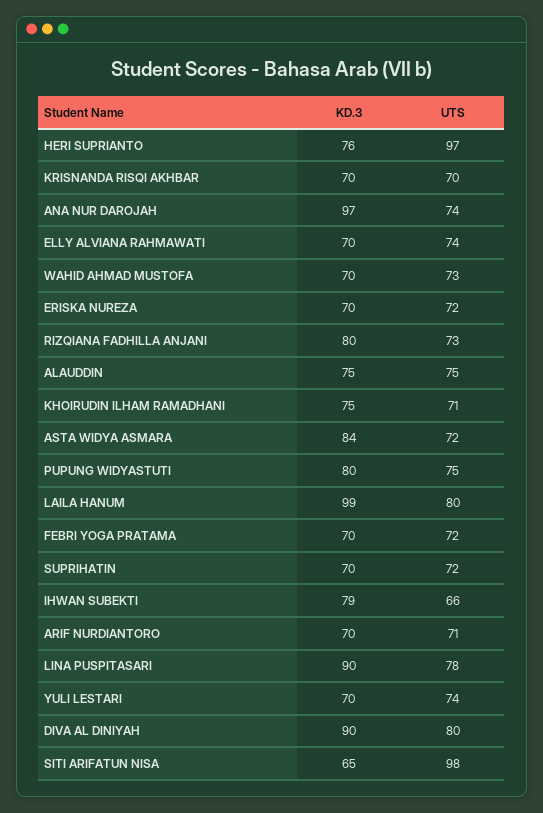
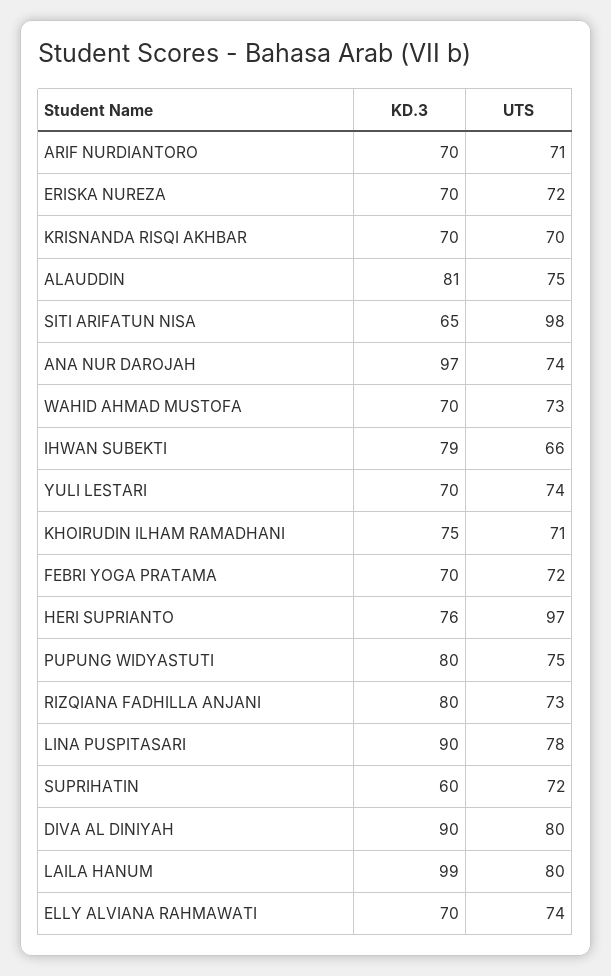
KD.3, ALAUDDIN: 75 -> 81
KD.3, ASTA WIDYA ASMARA: 84 -> none
UTS, ASTA WIDYA ASMARA: 72 -> none
KD.3, SUPRIHATIN: 70 -> 60

